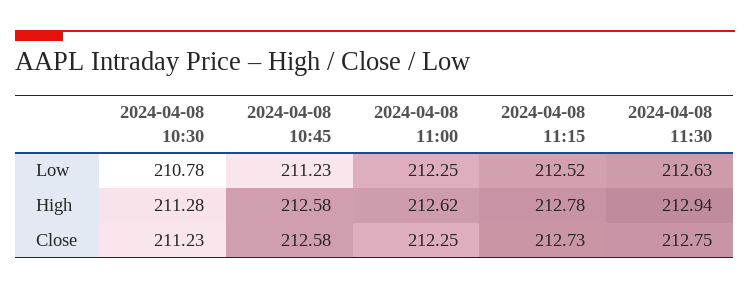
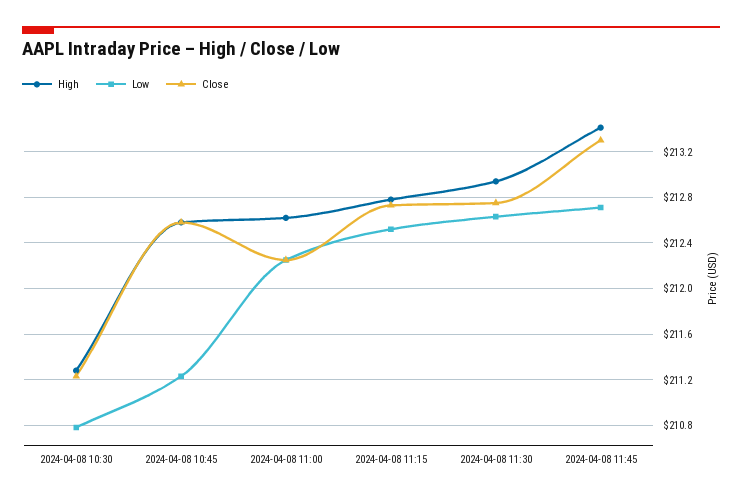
High, 2024-04-08 11:45: none -> 213.4
Low, 2024-04-08 11:45: none -> 212.7
Close, 2024-04-08 11:45: none -> 213.3

